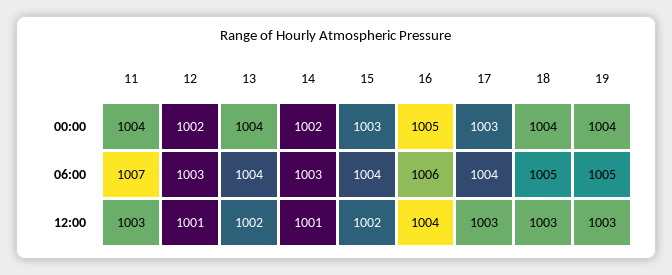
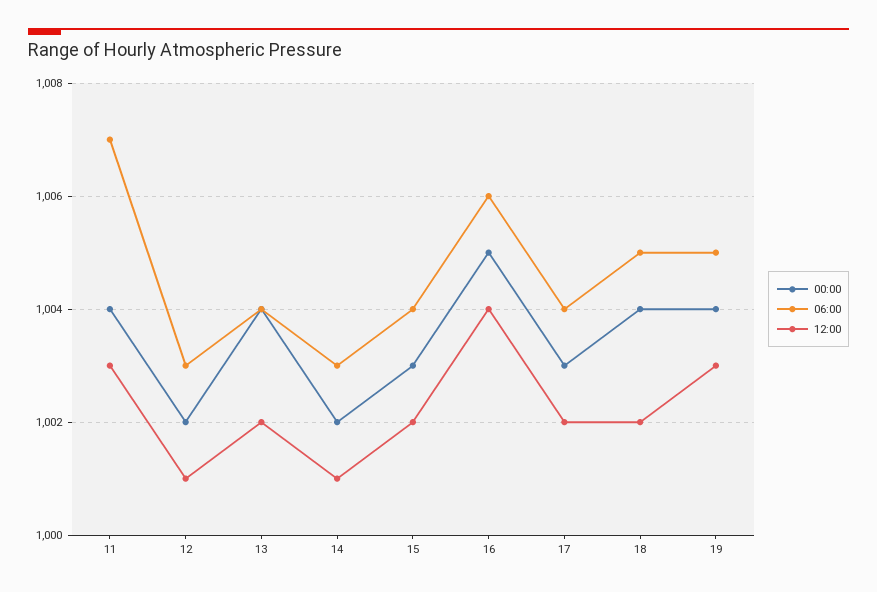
12:00, 17: 1003 -> 1002
12:00, 18: 1003 -> 1002

